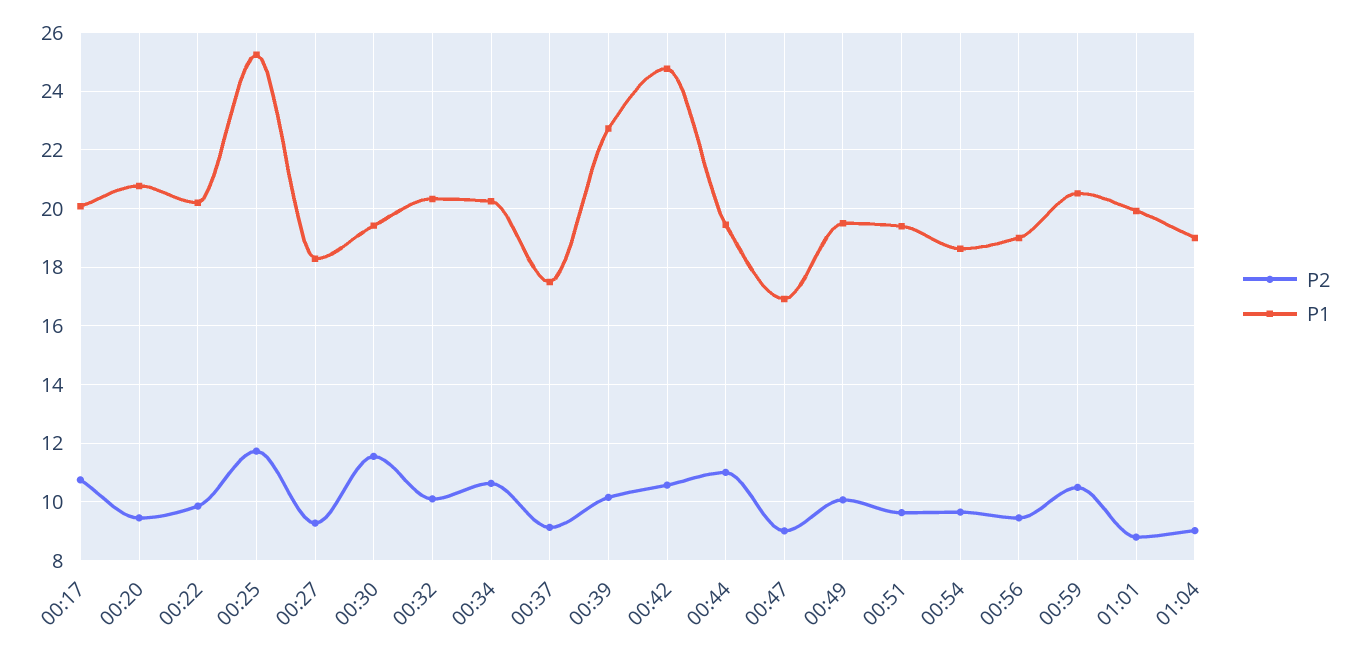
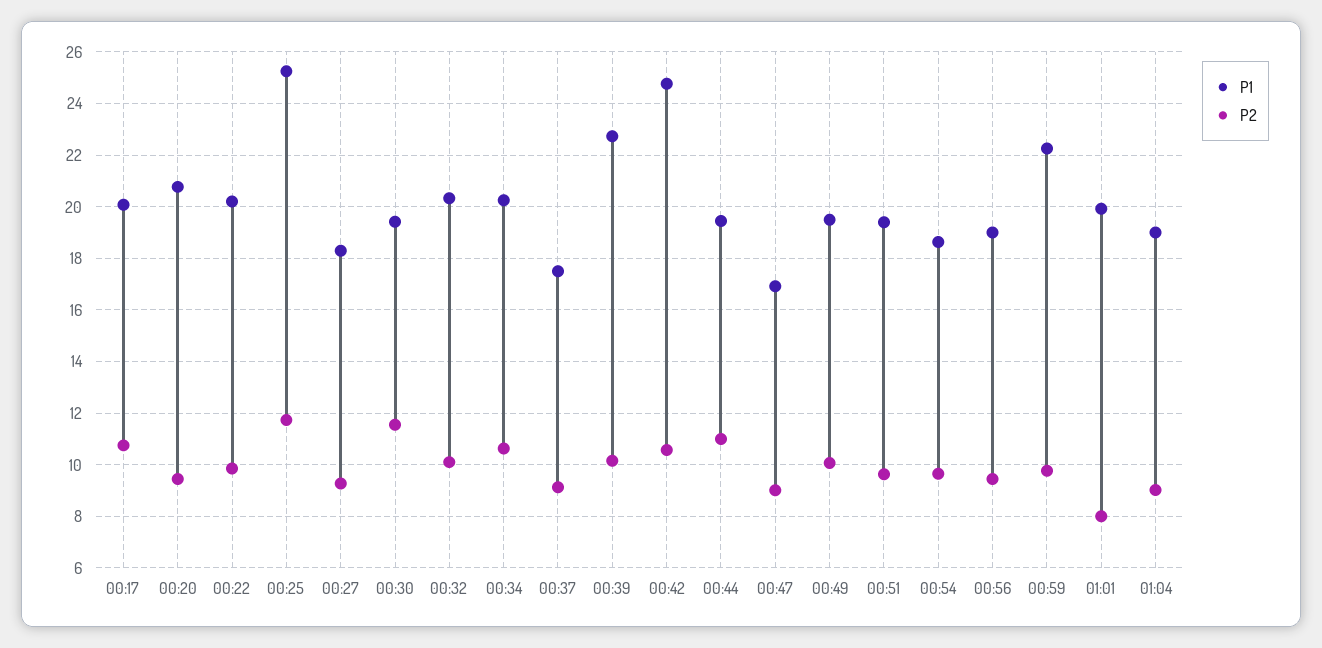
P2, 00:59: 10.5 -> 9.75
P1, 00:59: 20.5 -> 22.25
P2, 01:01: 8.75 -> 8

